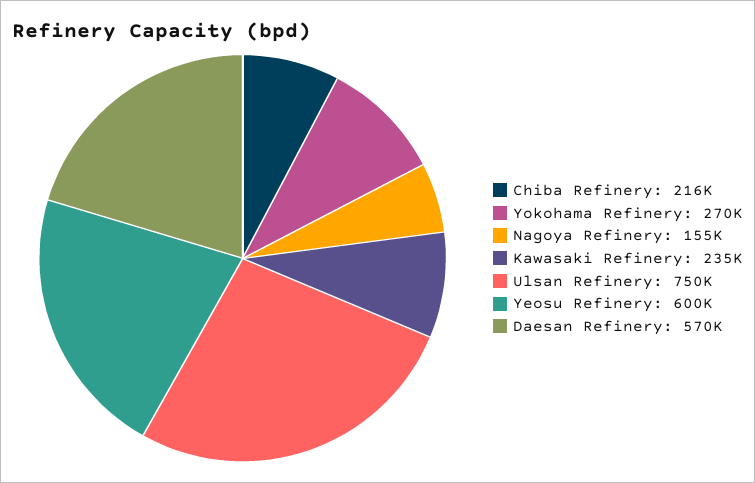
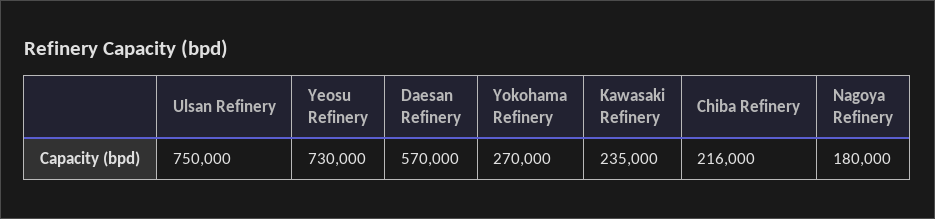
Nagoya Refinery: 155000 -> 180000
Yeosu Refinery: 600000 -> 730000

